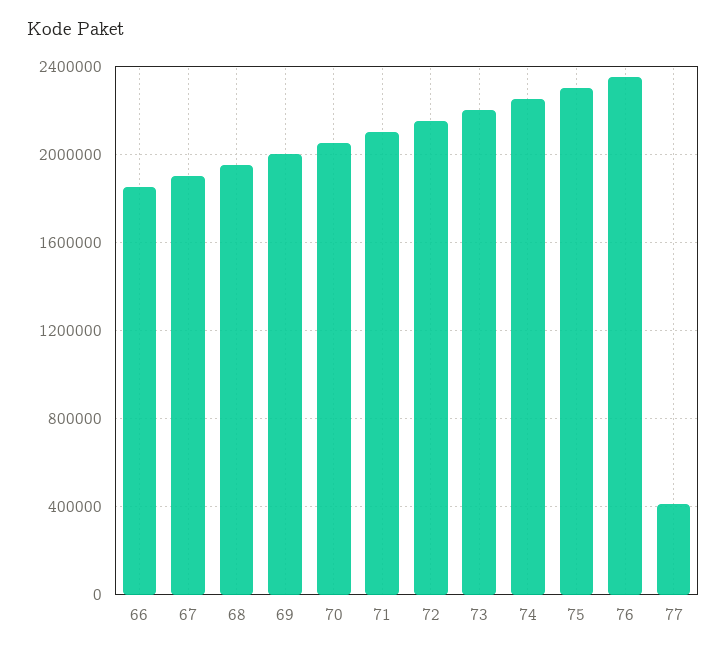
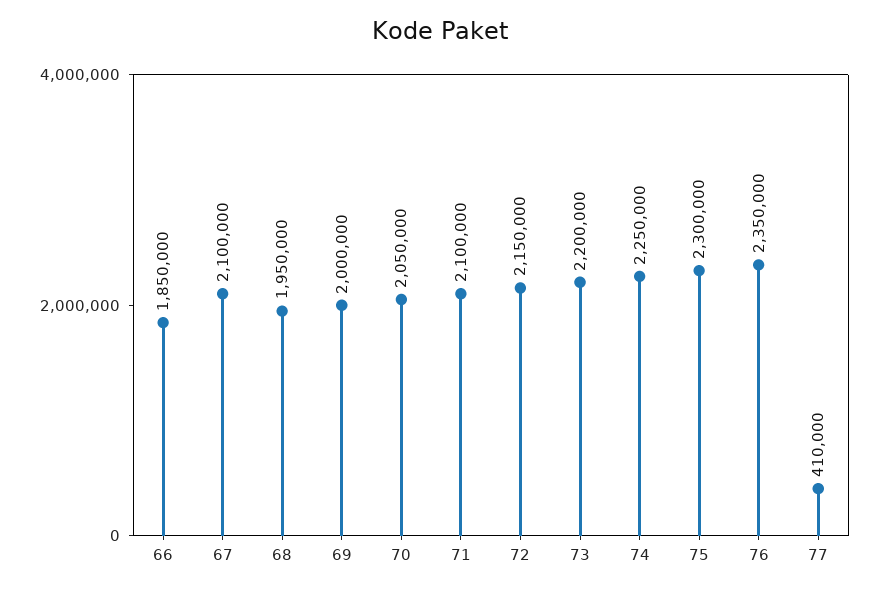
67: 1900000 -> 2100000

